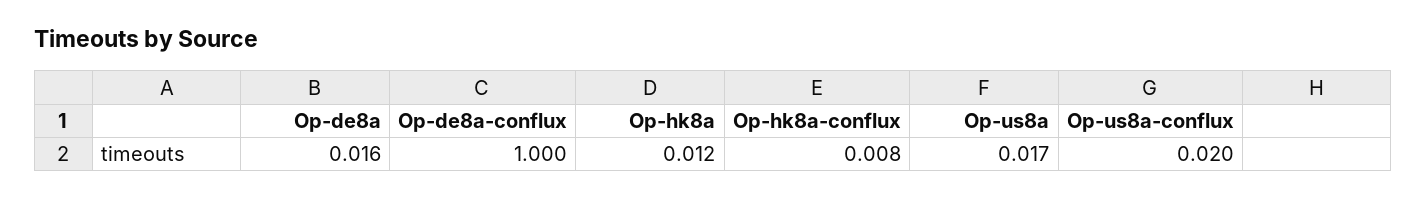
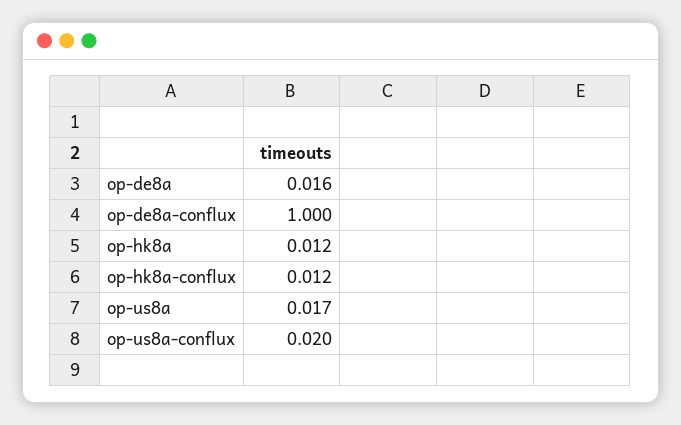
Op-hk8a-conflux: 0.008 -> 0.012

